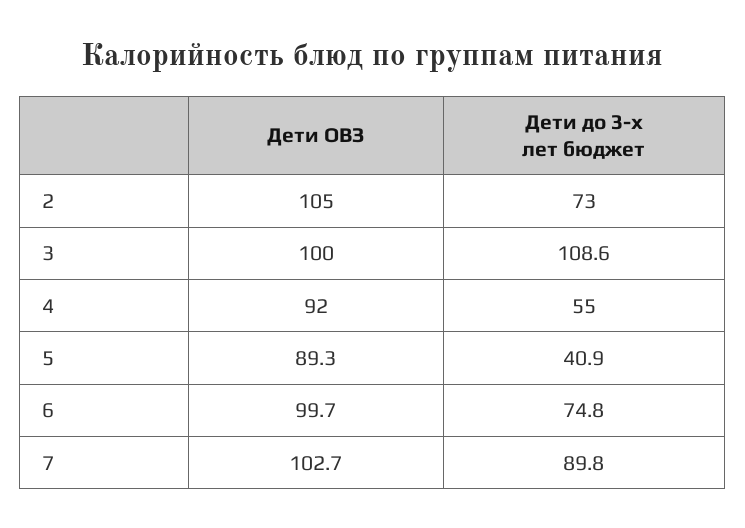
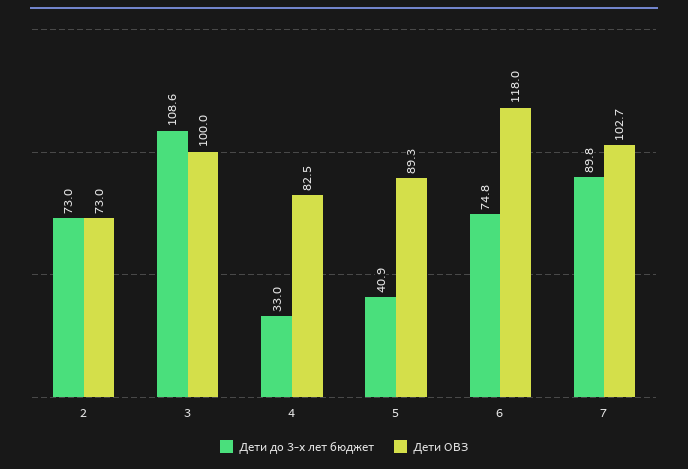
Дети ОВЗ, 2: 105 -> 73
Дети ОВЗ, 4: 92 -> 82.5
Дети до 3-х лет бюджет, 4: 55 -> 33
Дети ОВЗ, 6: 99.7 -> 118

